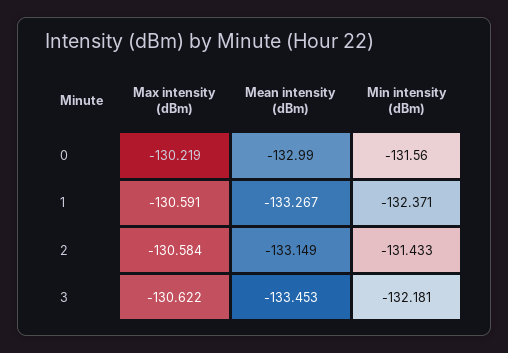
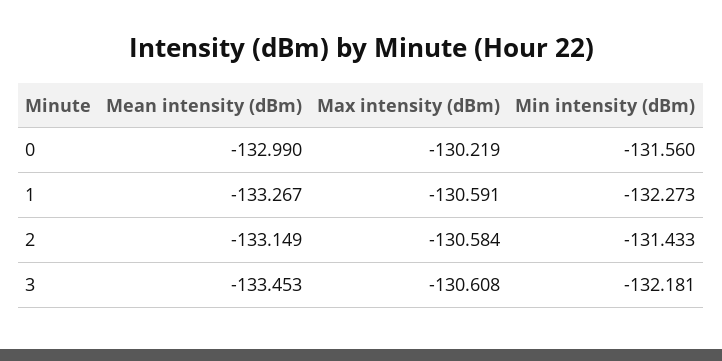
Min intensity (dBm), 1: -132.371 -> -132.273
Max intensity (dBm), 3: -130.622 -> -130.608

